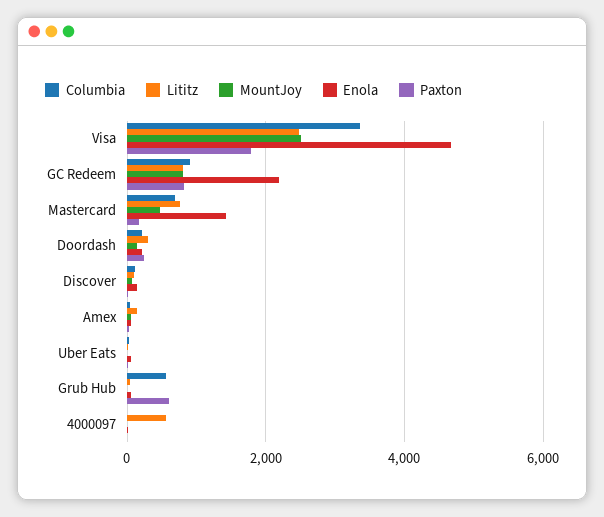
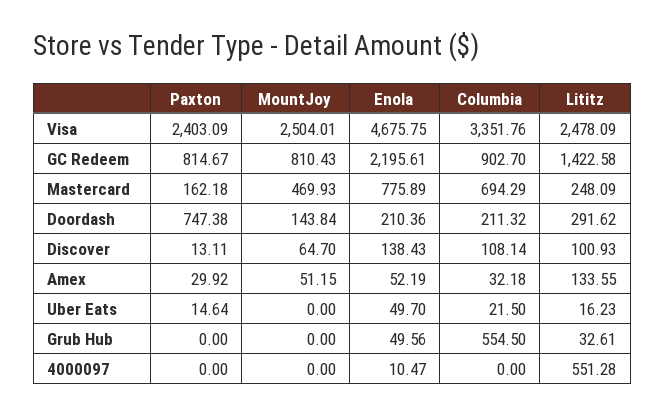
Paxton, Visa: 1800 -> 2403.09
Lititz, GC Redeem: 800 -> 1422.58
Lititz, Mastercard: 800 -> 248.09
Enola, Mastercard: 1400 -> 775.89
Paxton, Doordash: 200 -> 747.38
Paxton, Grub Hub: 600 -> 0

